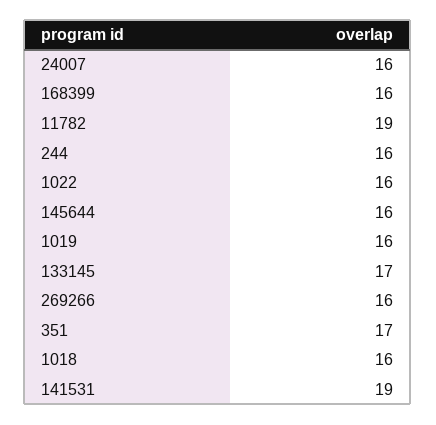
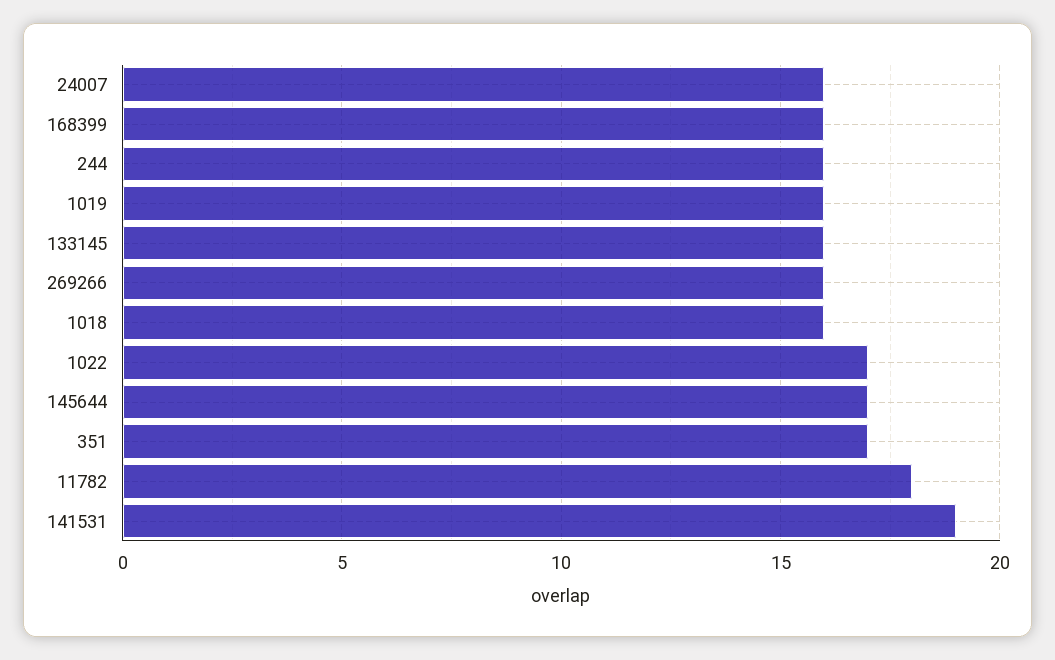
11782: 19 -> 18
1022: 16 -> 17
145644: 16 -> 17
133145: 17 -> 16

